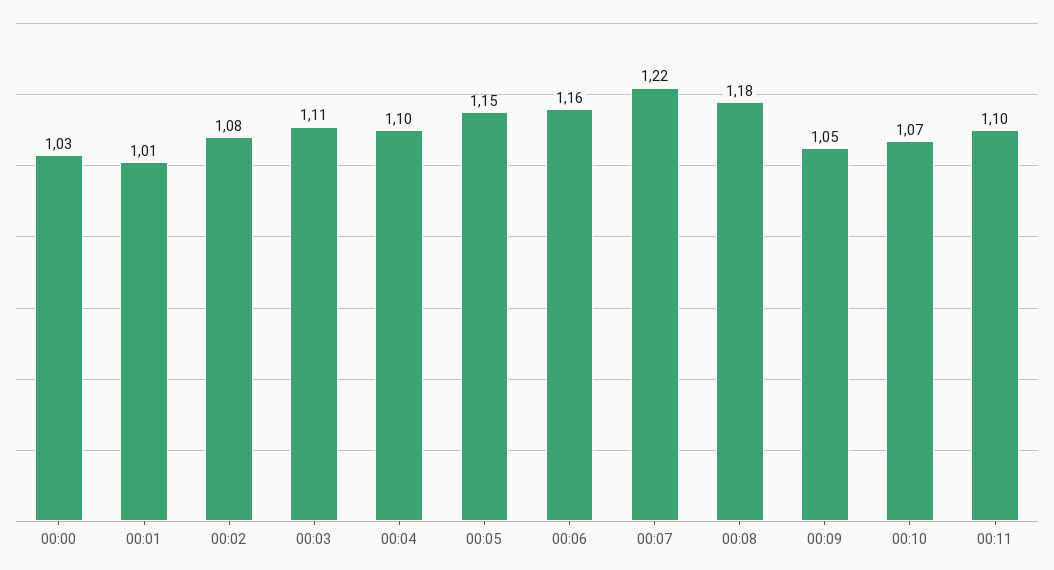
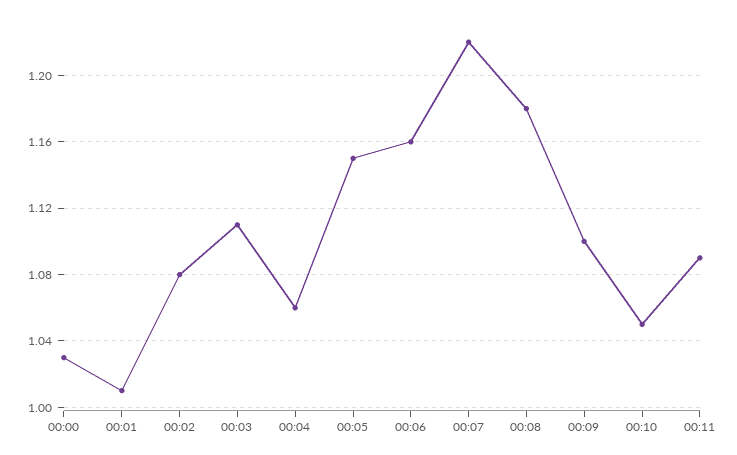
00:04: 1.1 -> 1.06
00:09: 1.05 -> 1.1
00:10: 1.07 -> 1.05
00:11: 1.1 -> 1.09

